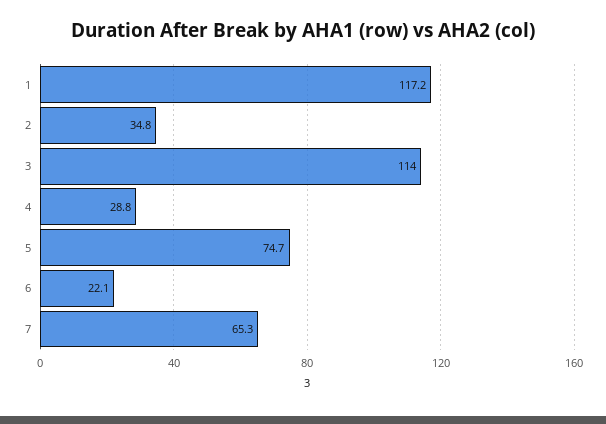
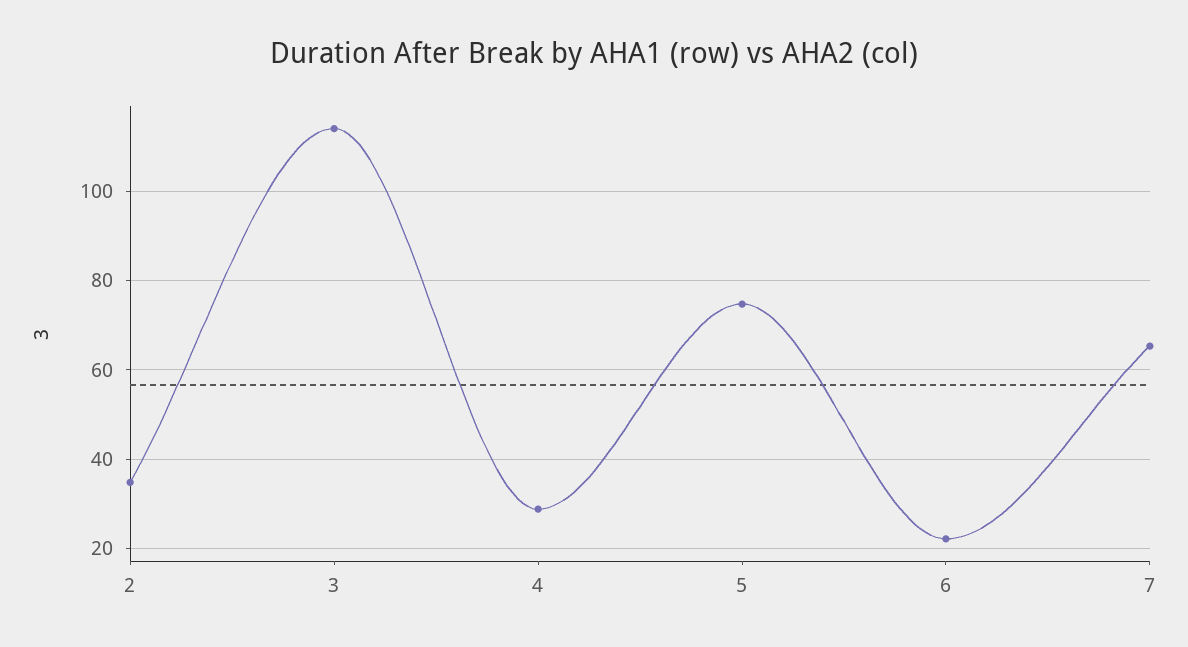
1: 117.2 -> none

